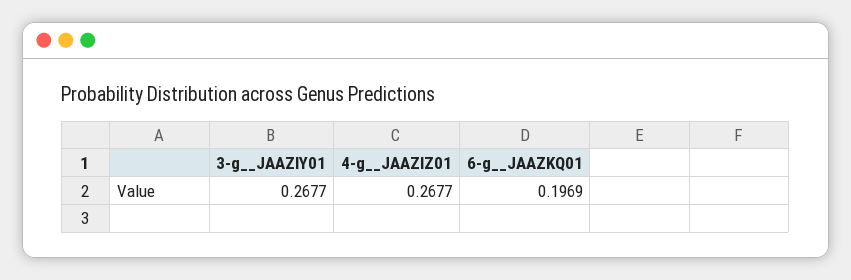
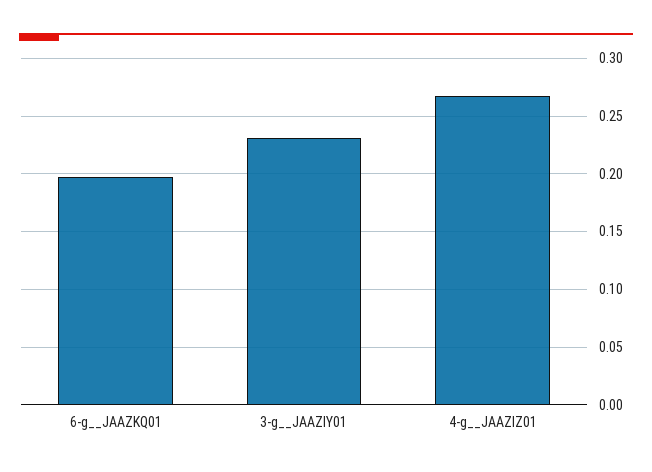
3-g__JAAZIY01: 0.2677 -> 0.23

